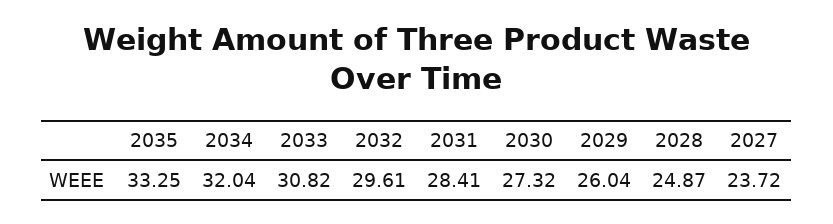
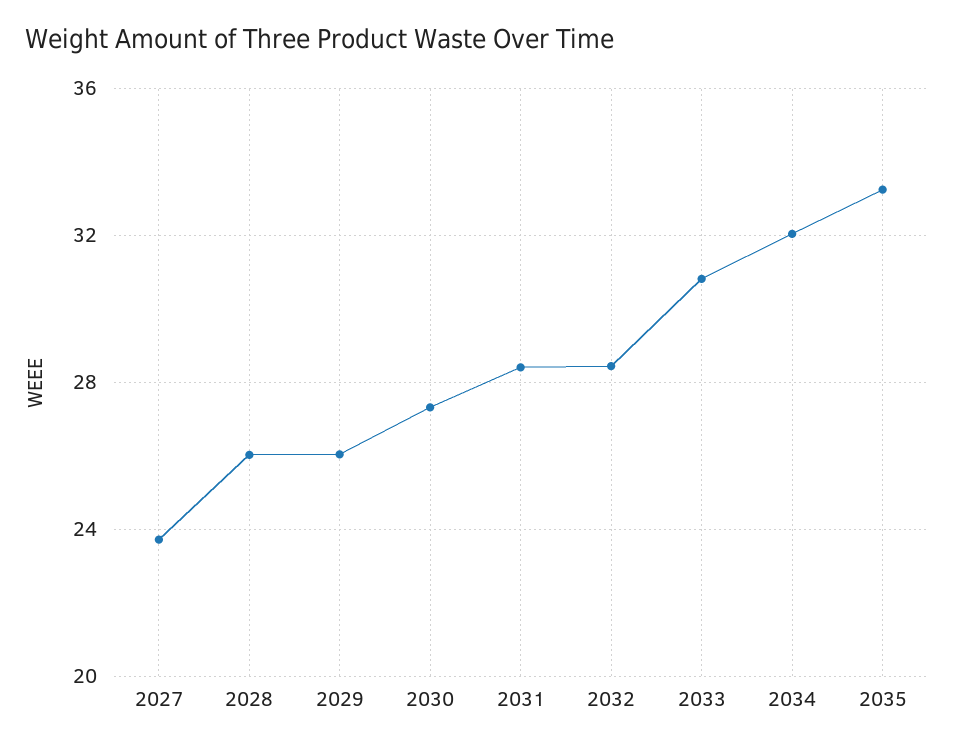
2032: 29.61 -> 28.5
2028: 24.87 -> 26

